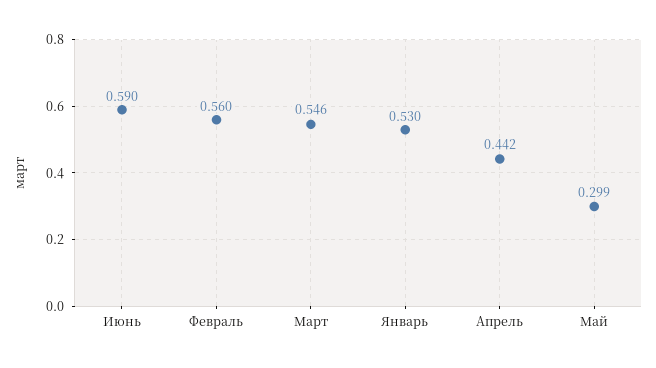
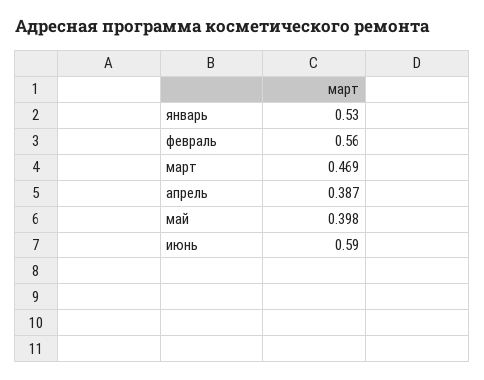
Март: 0.546 -> 0.469
Апрель: 0.442 -> 0.387
Май: 0.299 -> 0.398

